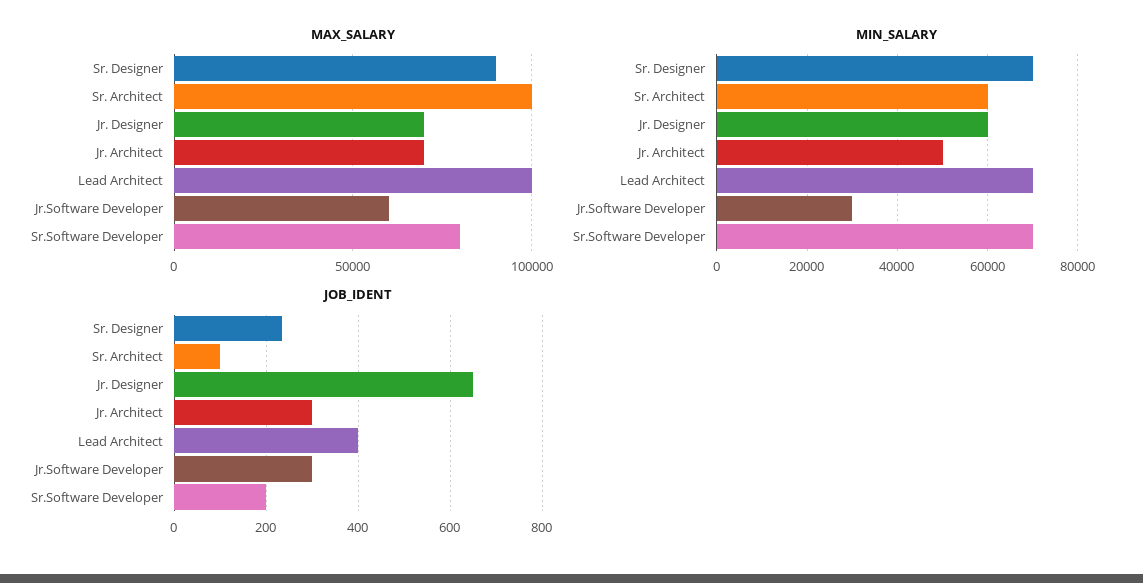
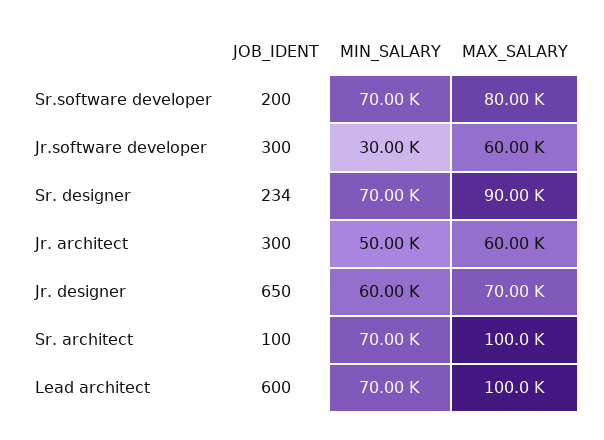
MAX_SALARY, Jr. Architect: 70000 -> 60000
MIN_SALARY, Sr. Architect: 60000 -> 70000
JOB_IDENT, Lead Architect: 400 -> 600

